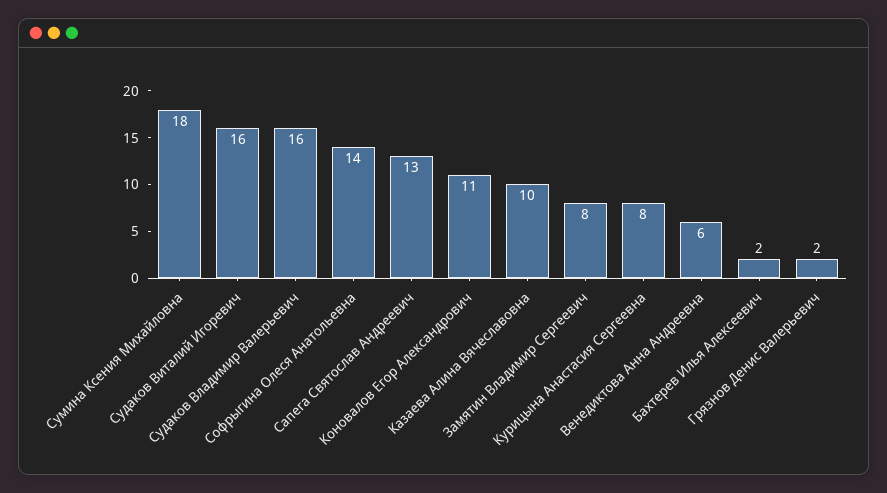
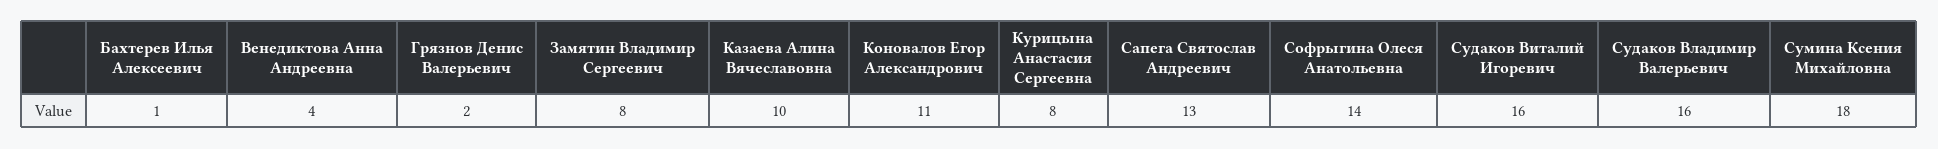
Венедиктова Анна Андреевна: 6 -> 4
Бахтерев Илья Алексеевич: 2 -> 1

